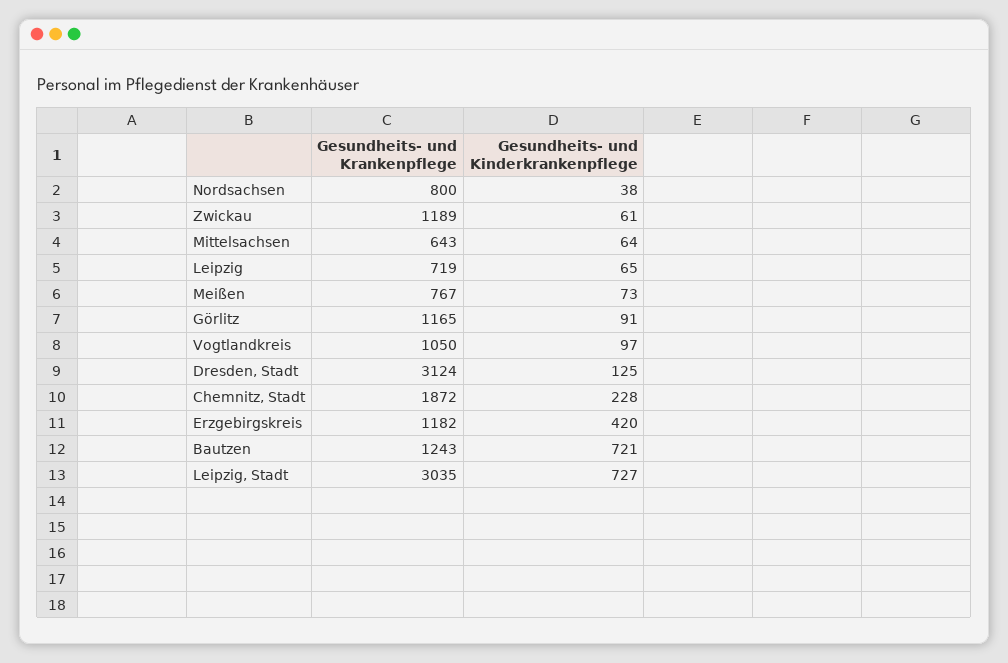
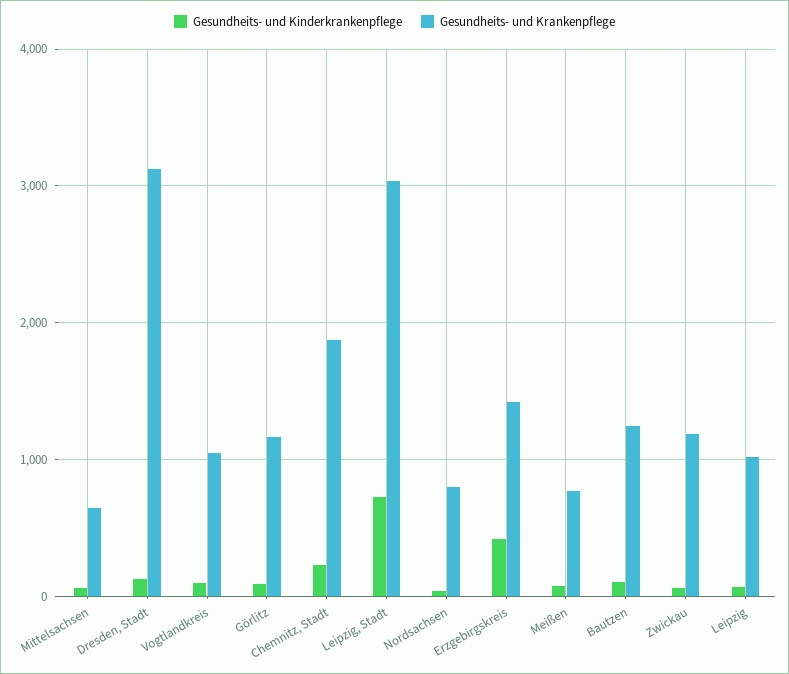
Gesundheits- und Krankenpflege, Leipzig: 719 -> 1000
Gesundheits- und Krankenpflege, Erzgebirgskreis: 1182 -> 1400
Gesundheits- und Kinderkrankenpflege, Bautzen: 721 -> 100

